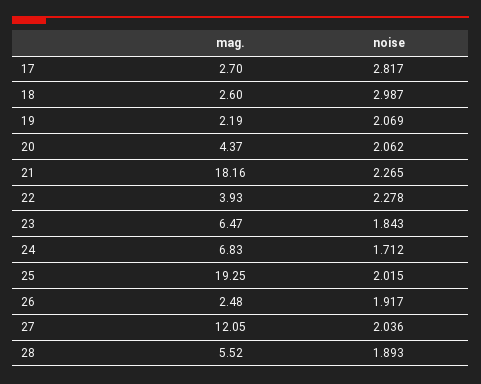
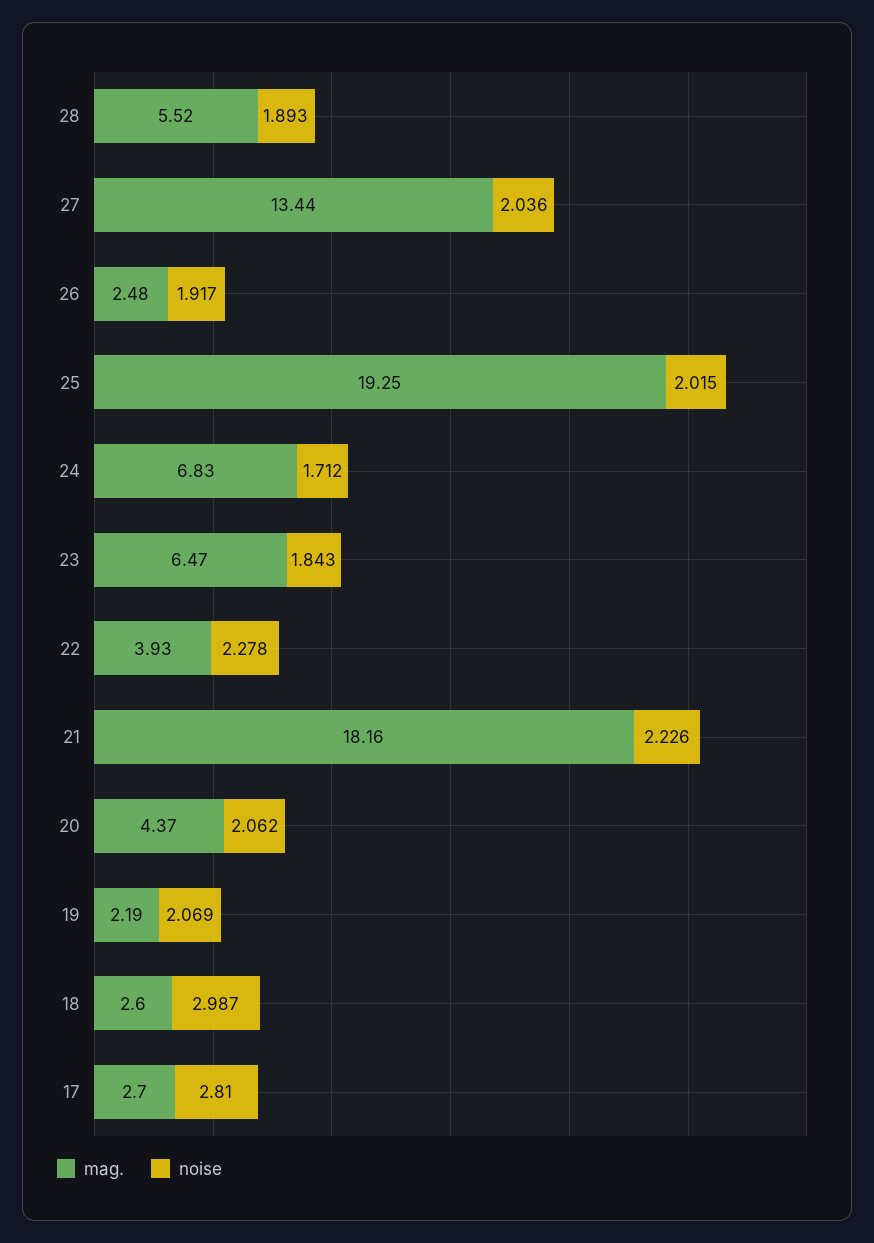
noise, 17: 2.817 -> 2.81
noise, 21: 2.265 -> 2.226
mag., 27: 12.05 -> 13.44

